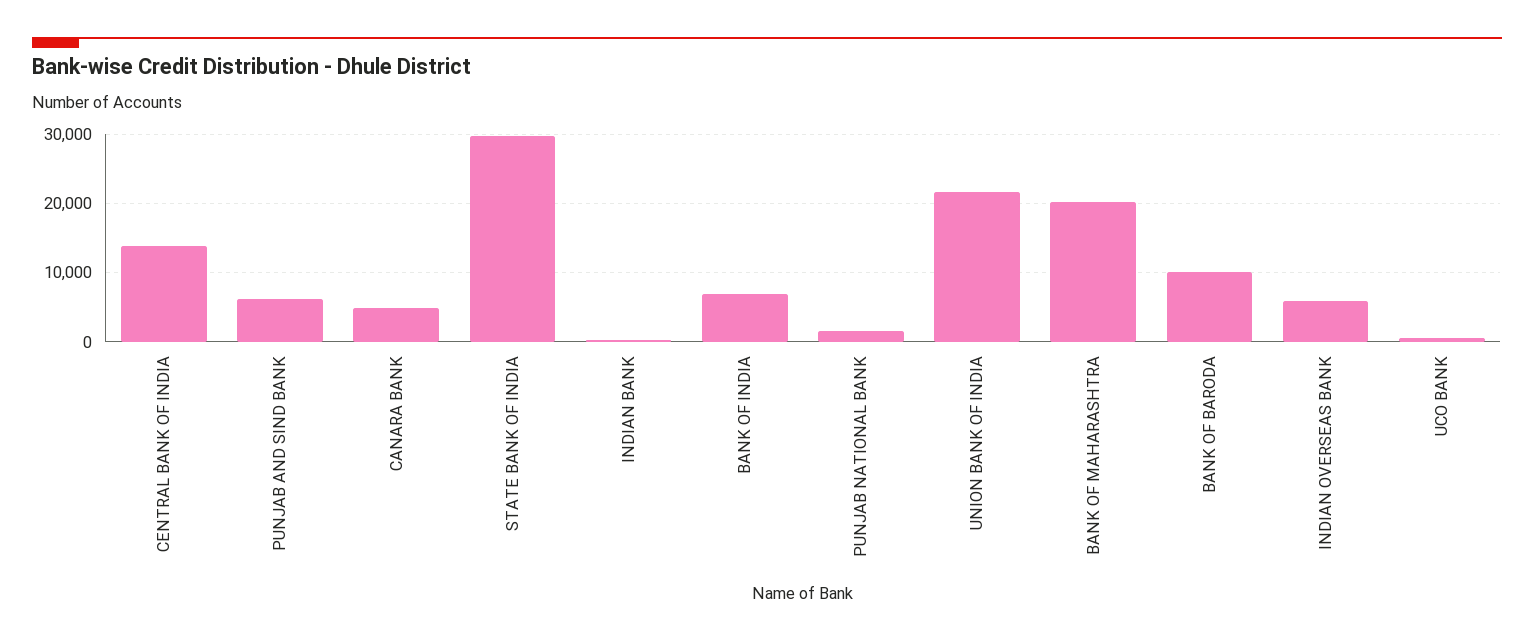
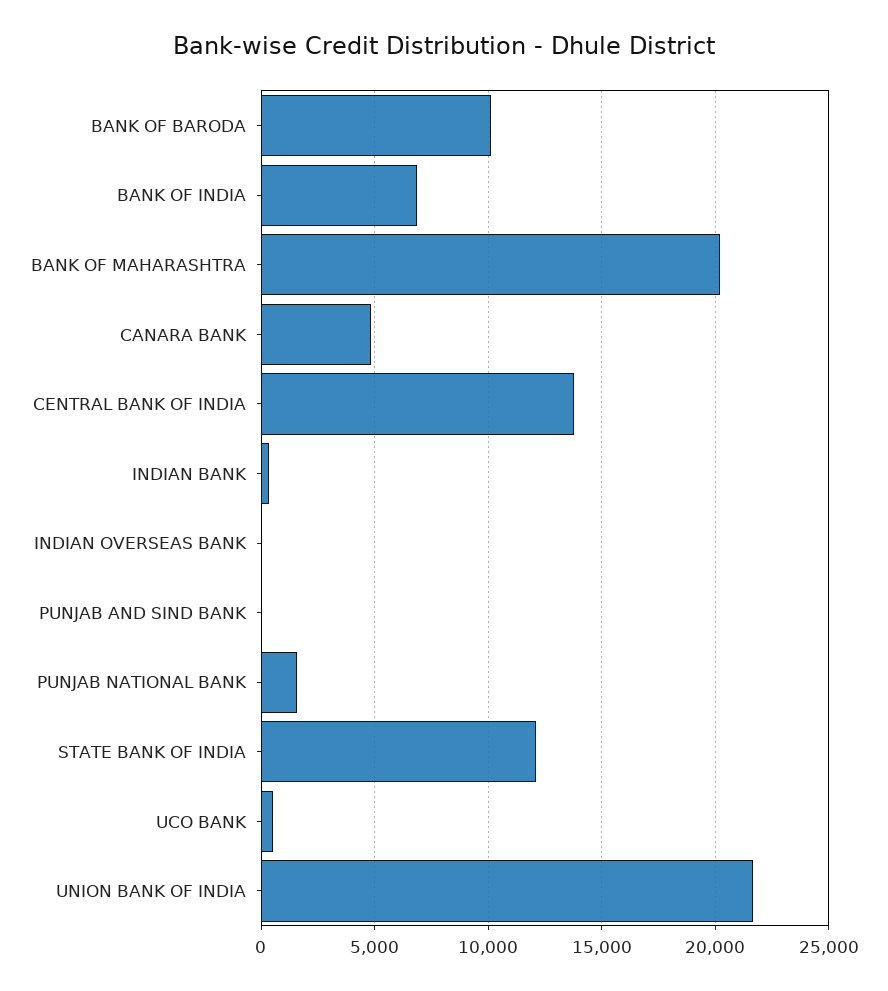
PUNJAB AND SIND BANK: 6000 -> 0
STATE BANK OF INDIA: 30000 -> 12000
INDIAN OVERSEAS BANK: 6000 -> 0

